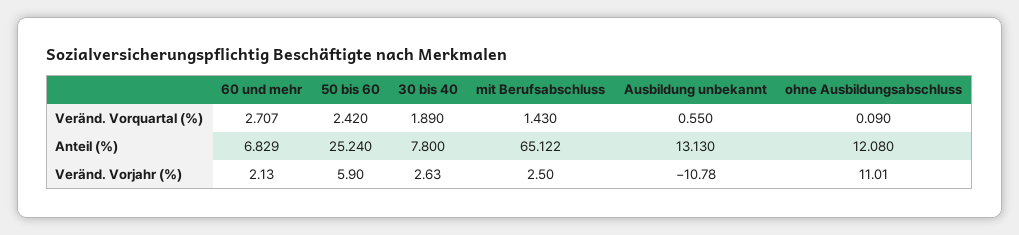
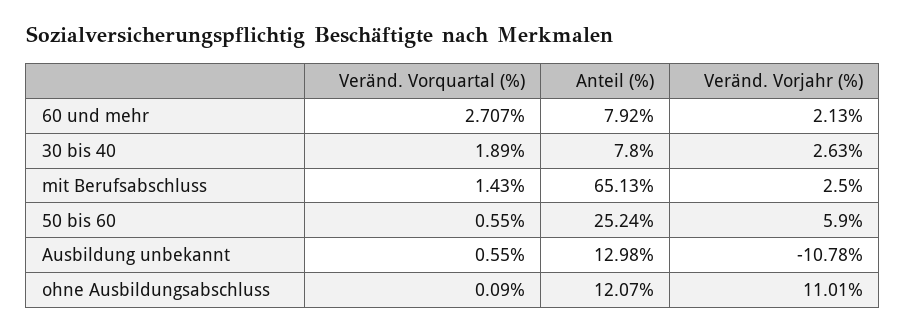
50 bis 60, Veränd. Vorquartal (%): 2.42 -> 0.55
60 und mehr, Anteil (%): 6.829 -> 7.92
mit Berufsabschluss, Anteil (%): 65.122 -> 65.13
Ausbildung unbekannt, Anteil (%): 13.13 -> 12.98
ohne Ausbildungsabschluss, Anteil (%): 12.08 -> 12.07

